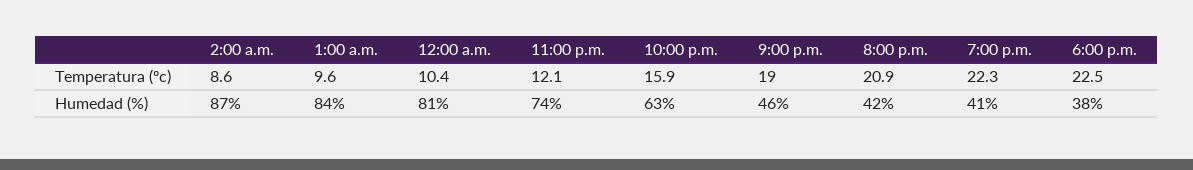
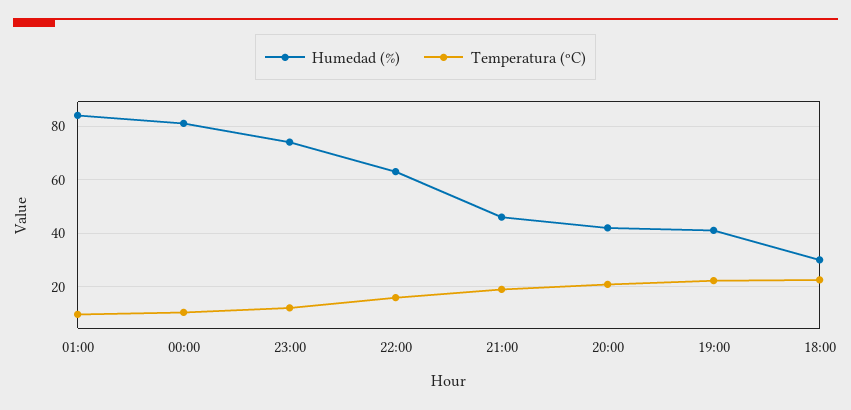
Temperatura (ºc), 2:00 a.m.: 8.6 -> none
Humedad (%), 2:00 a.m.: 87 -> none
Humedad (%), 6:00 p.m.: 38 -> 30

